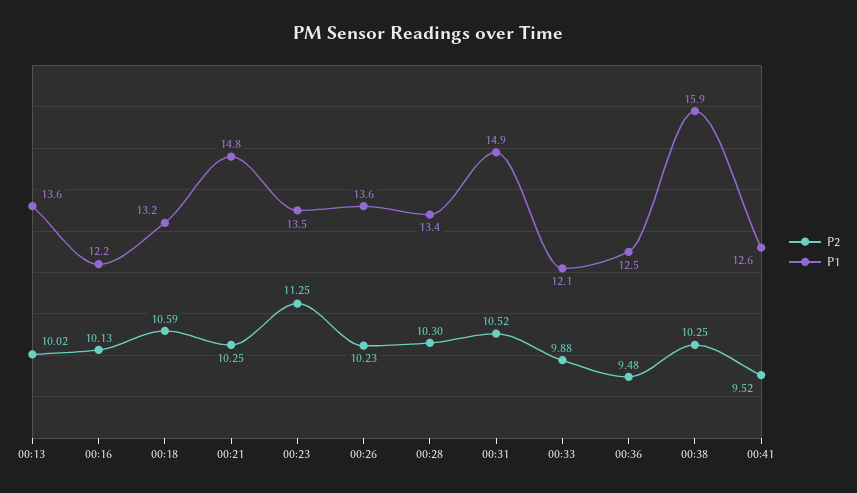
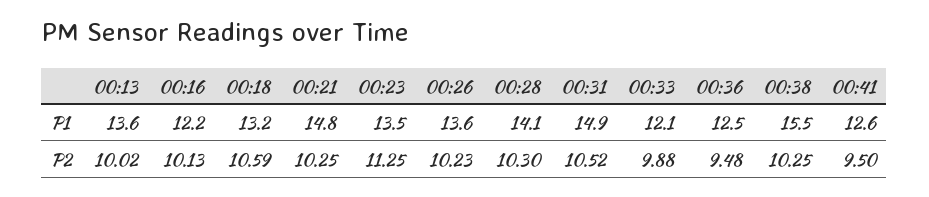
P1, 00:28: 13.4 -> 14.1
P1, 00:38: 15.9 -> 15.5
P2, 00:41: 9.52 -> 9.5

